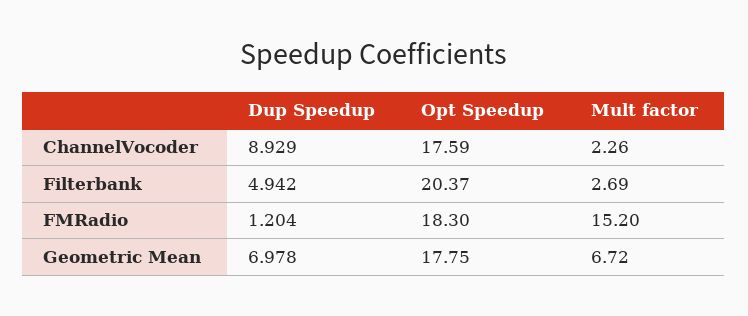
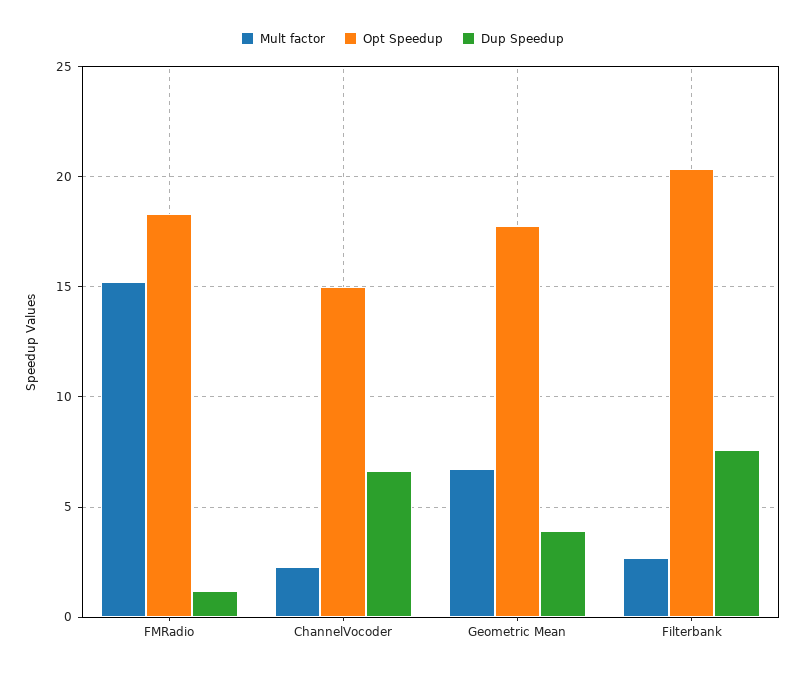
Dup Speedup, ChannelVocoder: 8.929 -> 6.5
Opt Speedup, ChannelVocoder: 17.59 -> 15
Dup Speedup, Filterbank: 4.942 -> 7.5
Dup Speedup, Geometric Mean: 6.978 -> 4

